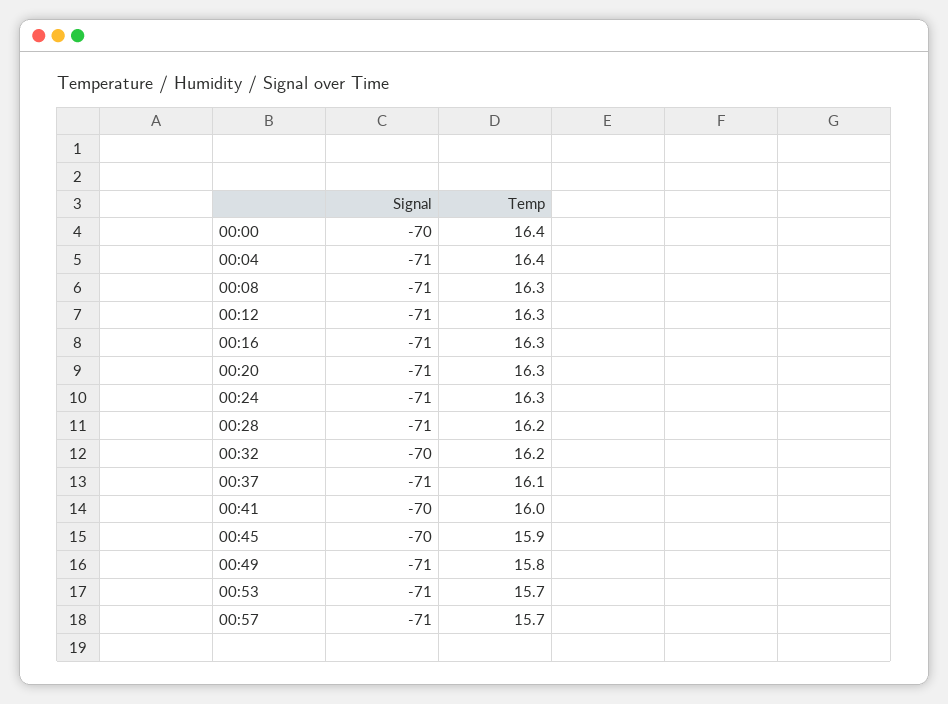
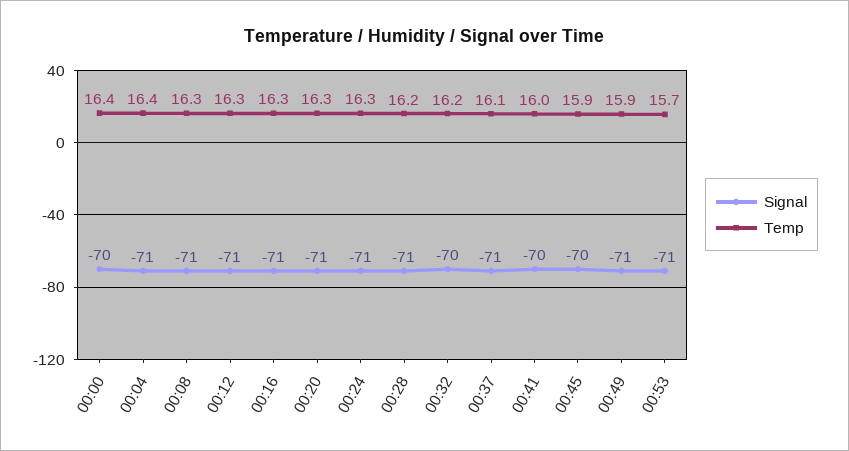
Temp, 00:49: 15.8 -> 15.9
Signal, 00:57: -71 -> none
Temp, 00:57: 15.7 -> none

